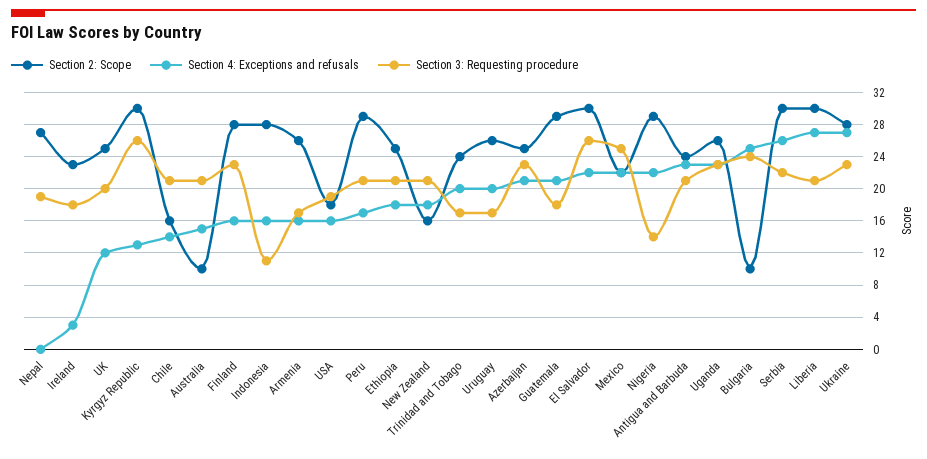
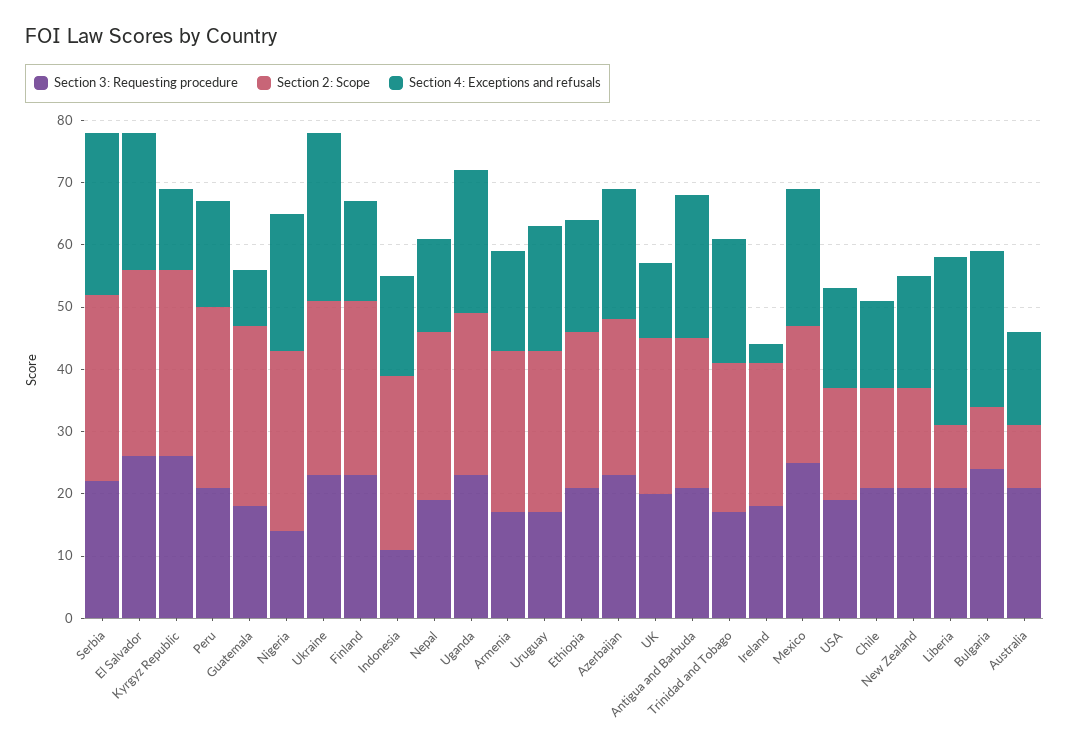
Section 4: Exceptions and refusals, Nepal: 0 -> 15
Section 4: Exceptions and refusals, Guatemala: 21 -> 10
Section 2: Scope, Liberia: 30 -> 10

